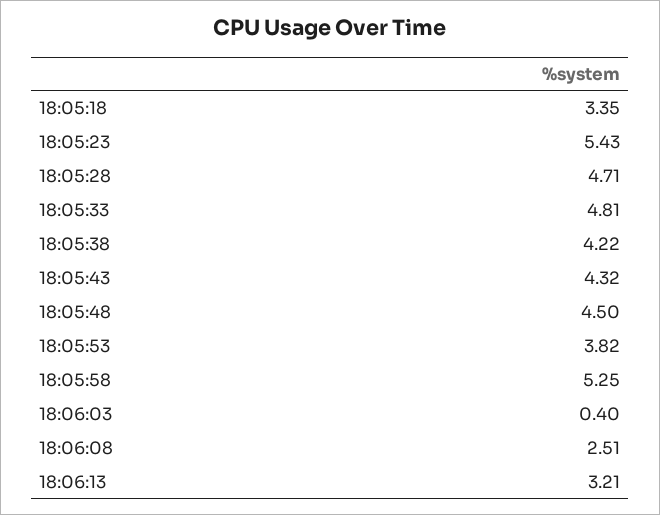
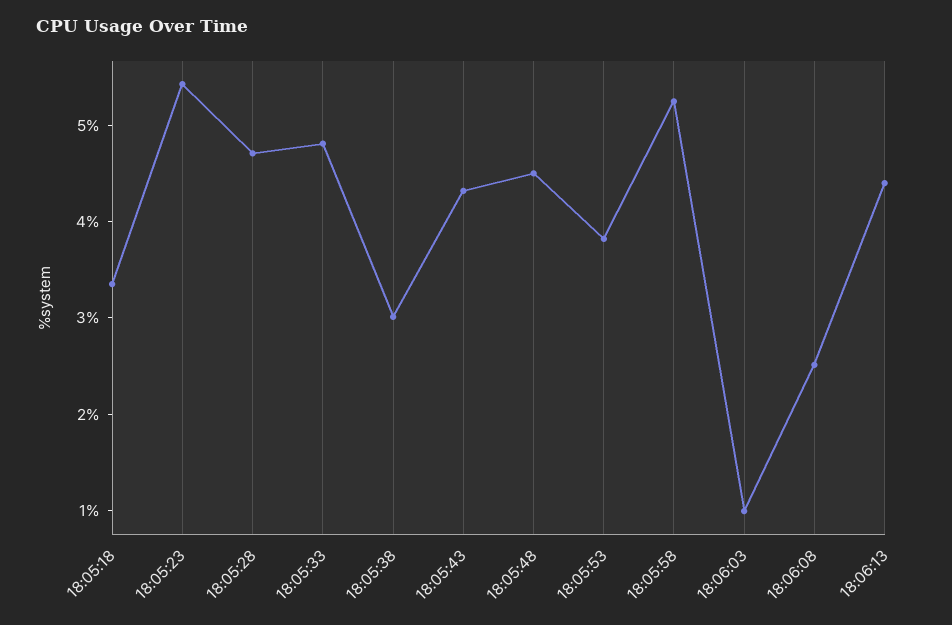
18:05:38: 4.22 -> 3
18:06:03: 0.4 -> 1
18:06:13: 3.21 -> 4.4

